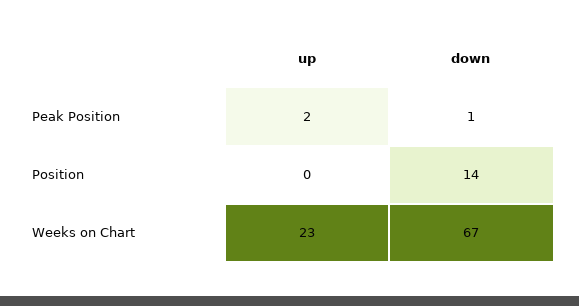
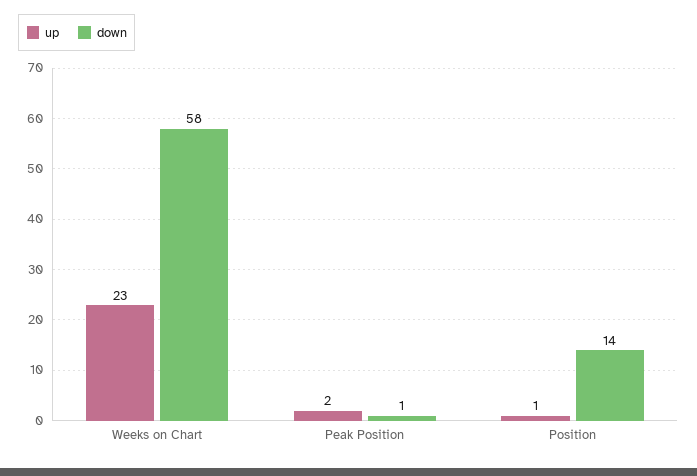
up, Position: 0 -> 1
down, Weeks on Chart: 67 -> 58

